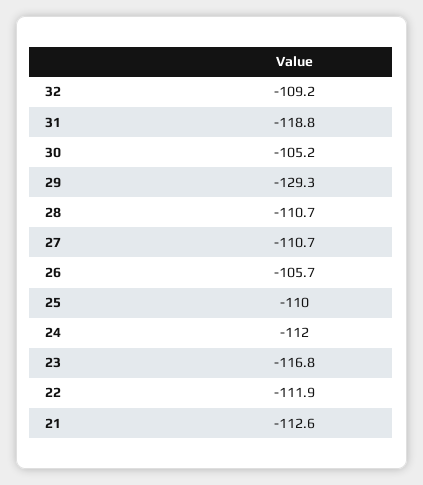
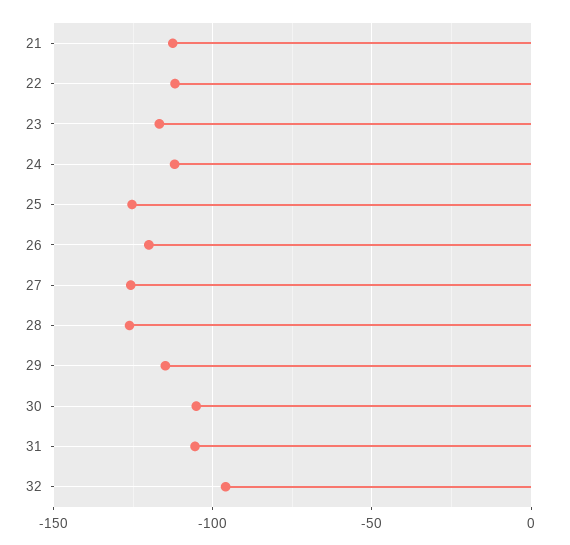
32: -109.2 -> -95
31: -118.8 -> -105
29: -129.3 -> -115
28: -110.7 -> -125
27: -110.7 -> -125
26: -105.7 -> -120
25: -110 -> -125

